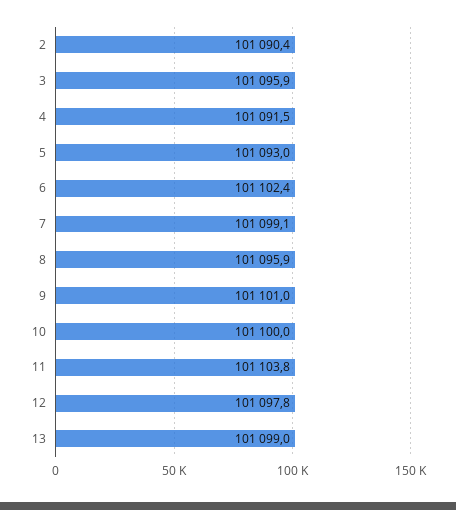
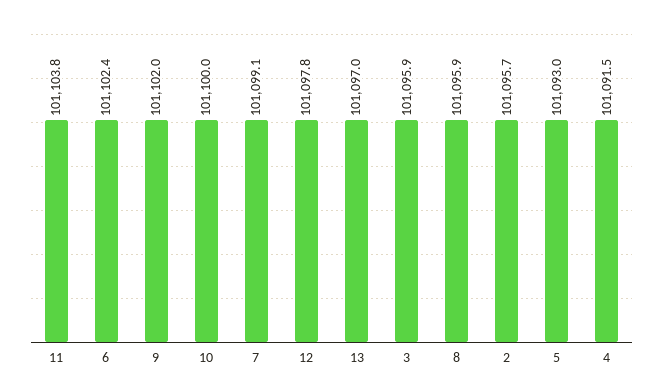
2: 101090.4 -> 101095.7
9: 101101 -> 101102
13: 101099 -> 101097

